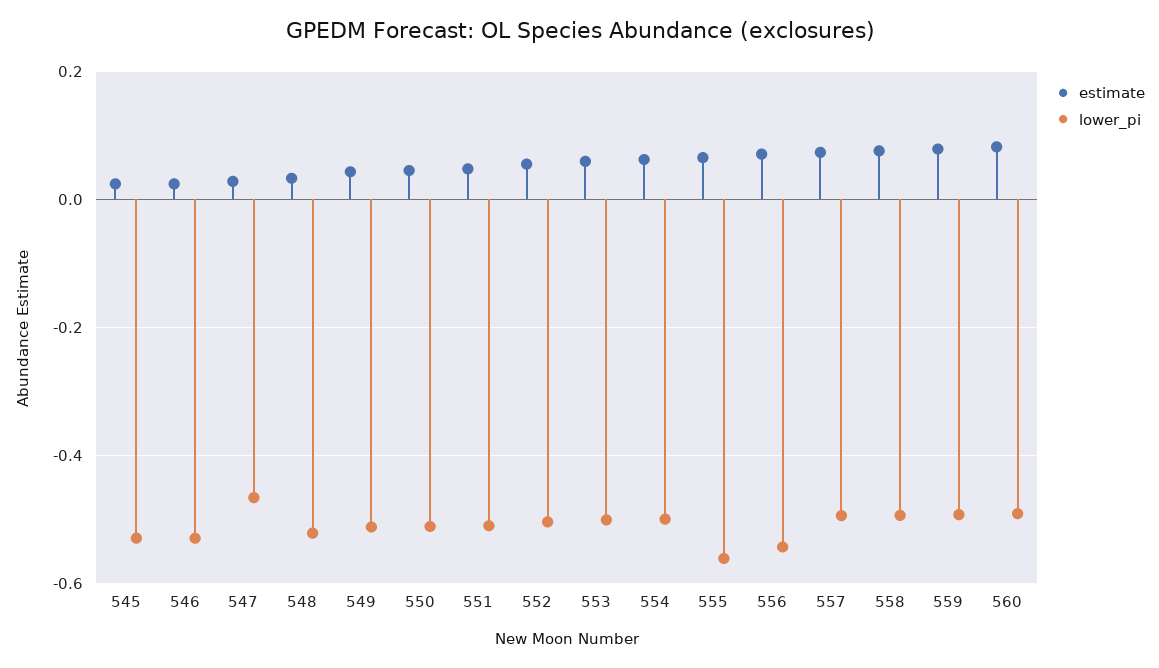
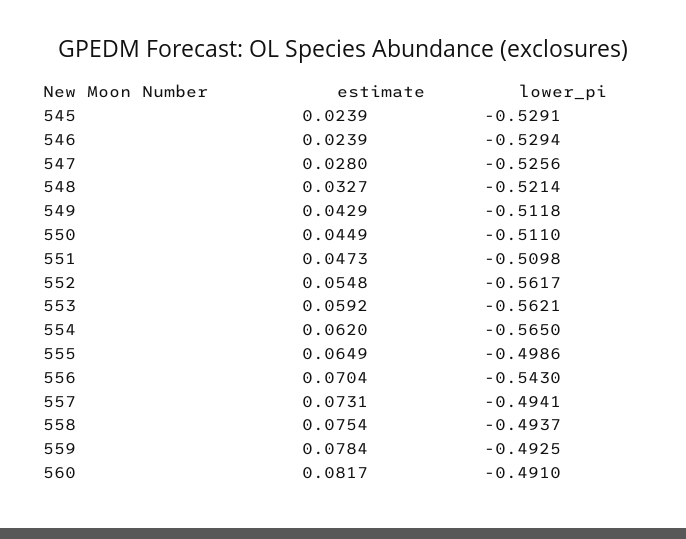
lower_pi, 547: -0.46 -> -0.5256
lower_pi, 552: -0.5 -> -0.5617
lower_pi, 553: -0.5 -> -0.5621
lower_pi, 554: -0.5 -> -0.565
lower_pi, 555: -0.56 -> -0.4986

